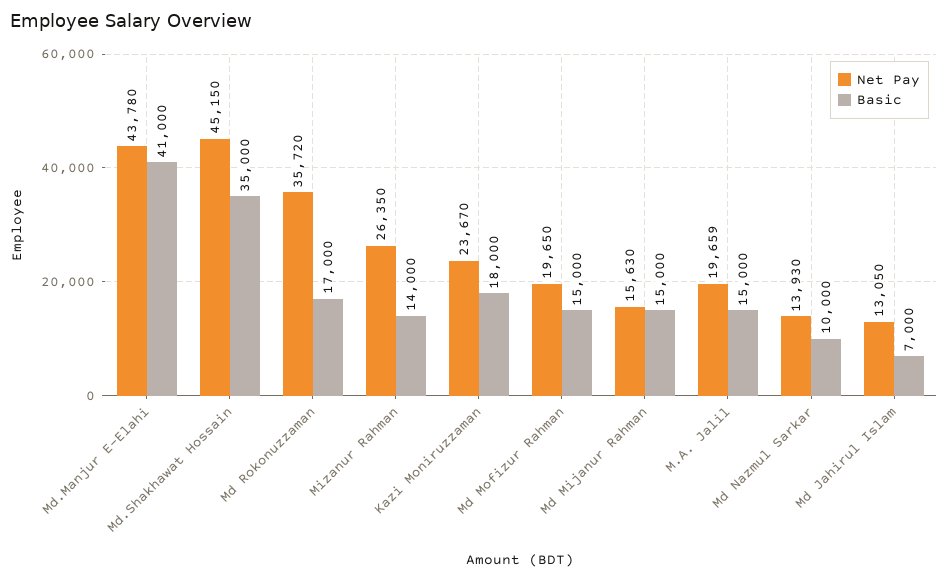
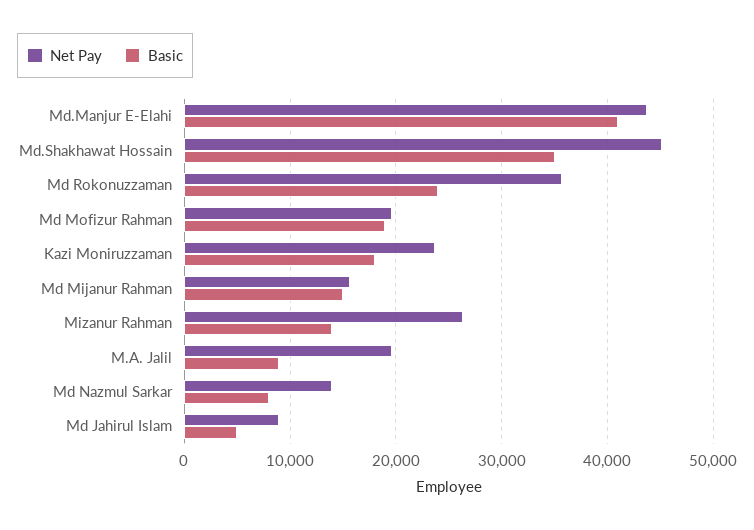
Basic, Md Rokonuzzaman: 17000 -> 24000
Basic, Md Mofizur Rahman: 15000 -> 19000
Basic, M.A. Jalil: 15000 -> 9000
Basic, Md Nazmul Sarkar: 10000 -> 8000
Net Pay, Md Jahirul Islam: 13050 -> 9000
Basic, Md Jahirul Islam: 7000 -> 5000

